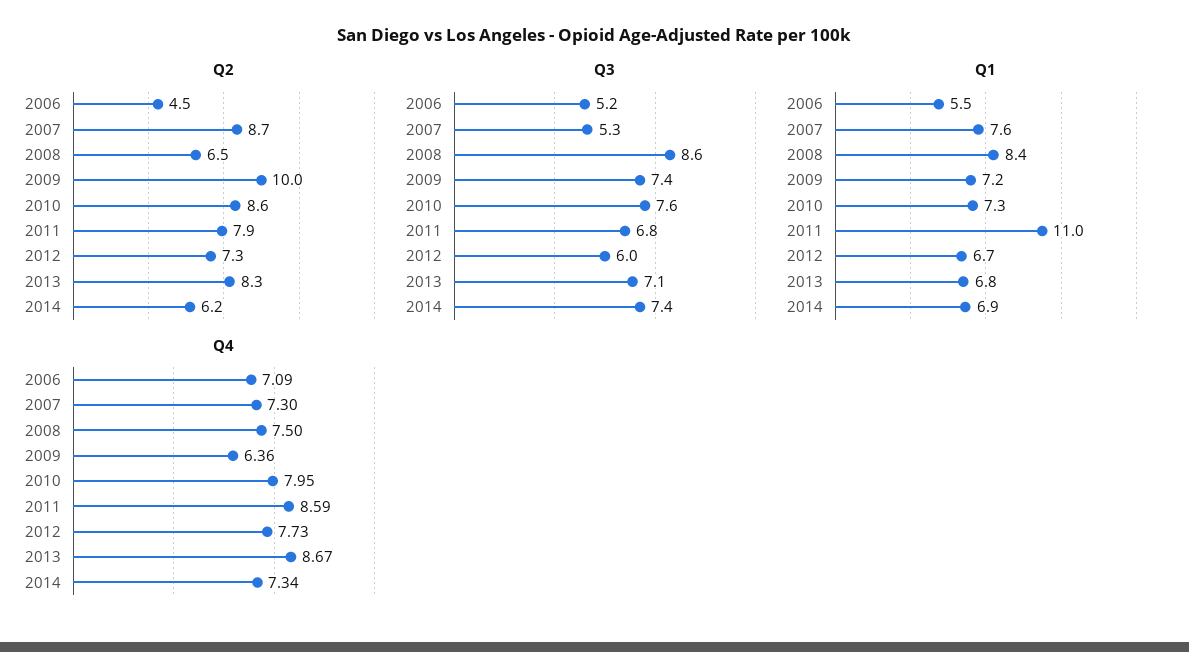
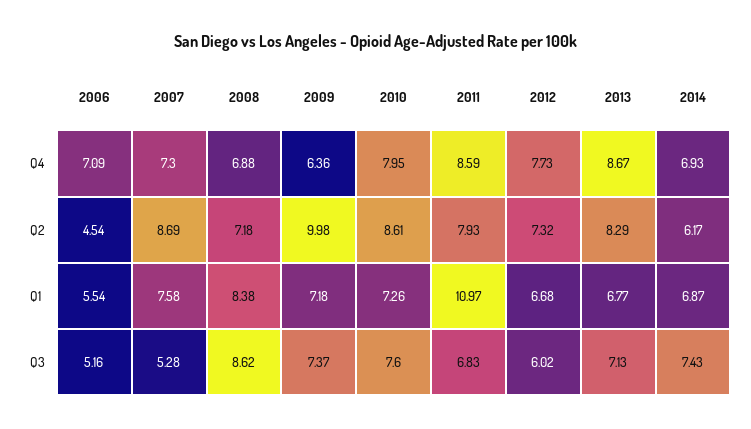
Q2, 2008: 6.5 -> 7.18
Q4, 2008: 7.5 -> 6.88
Q4, 2014: 7.34 -> 6.93

